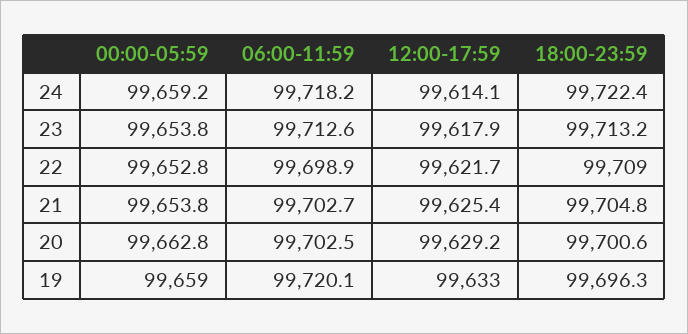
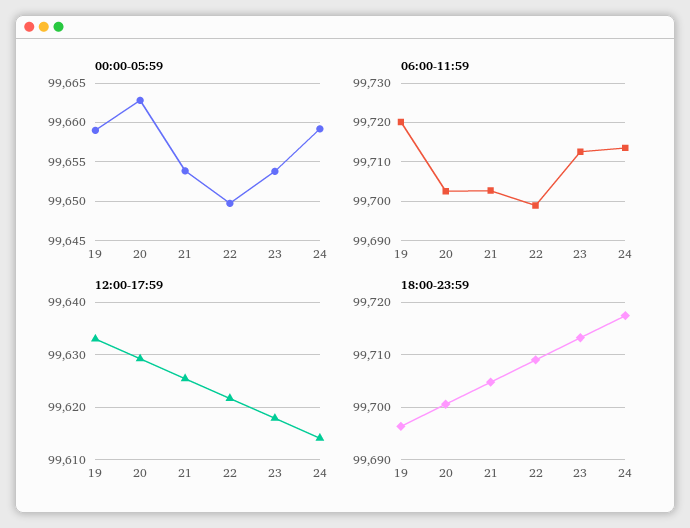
06:00-11:59, 24: 99718.2 -> 99714
18:00-23:59, 24: 99722.4 -> 99718
00:00-05:59, 22: 99652.8 -> 99650

